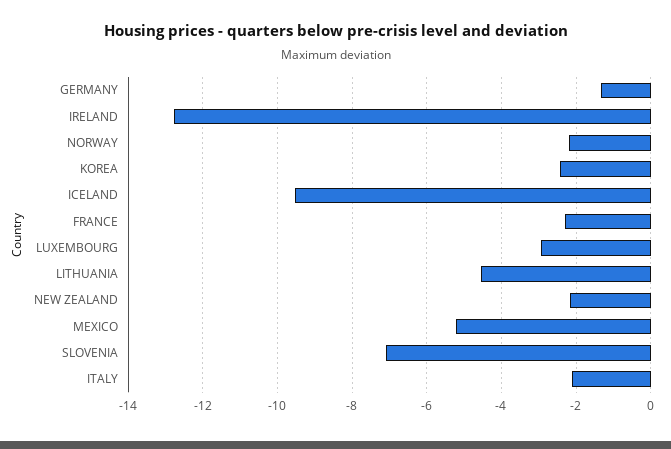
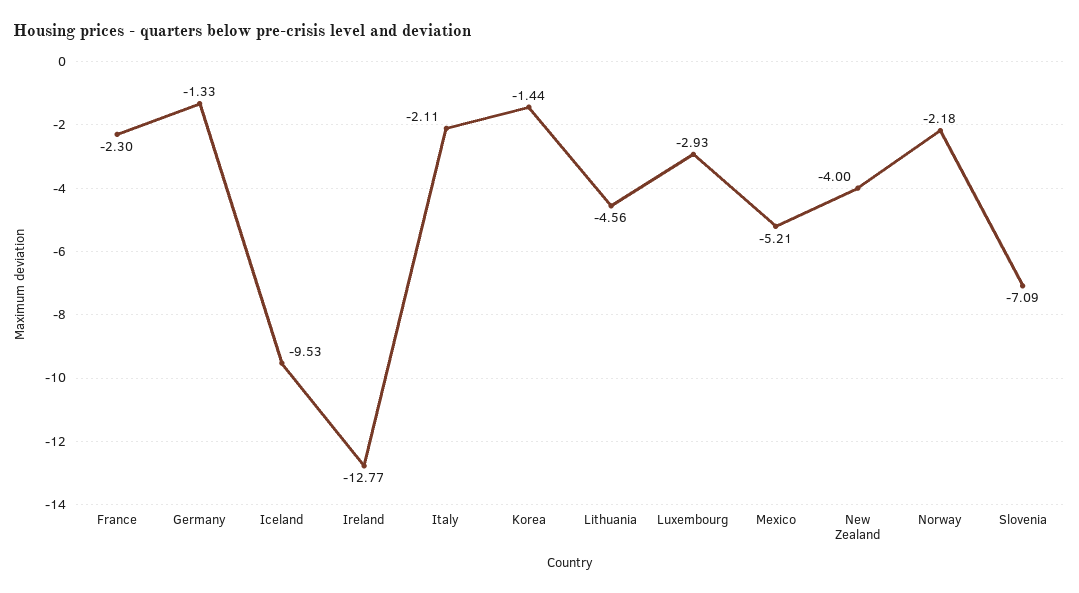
KOREA: -2.4 -> -1.44
NEW ZEALAND: -2.2 -> -4

